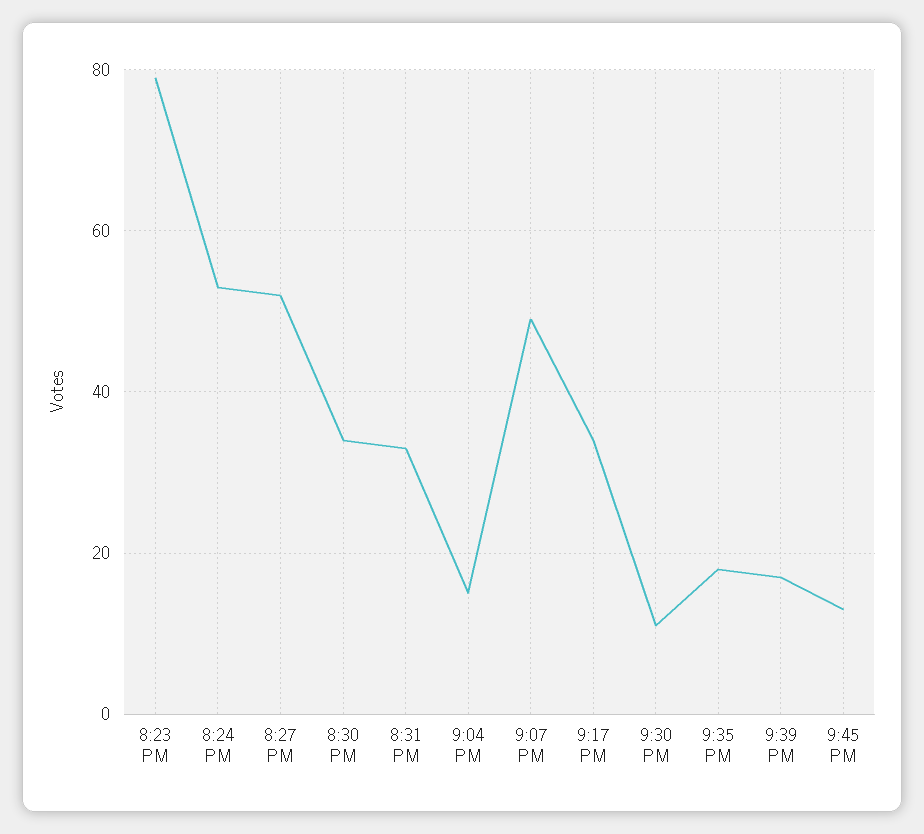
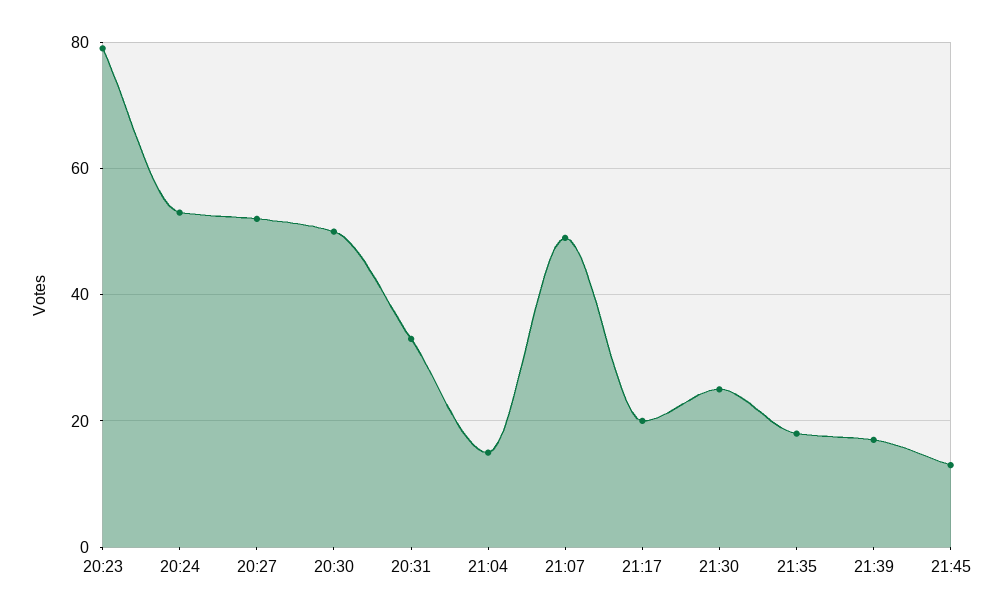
8:30 PM: 35 -> 50
9:17 PM: 35 -> 20
9:30 PM: 10 -> 25

